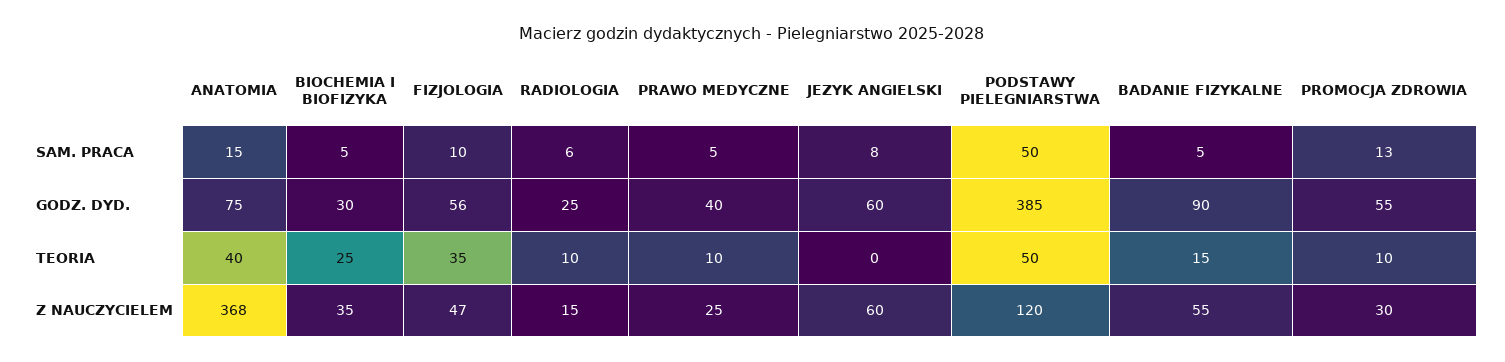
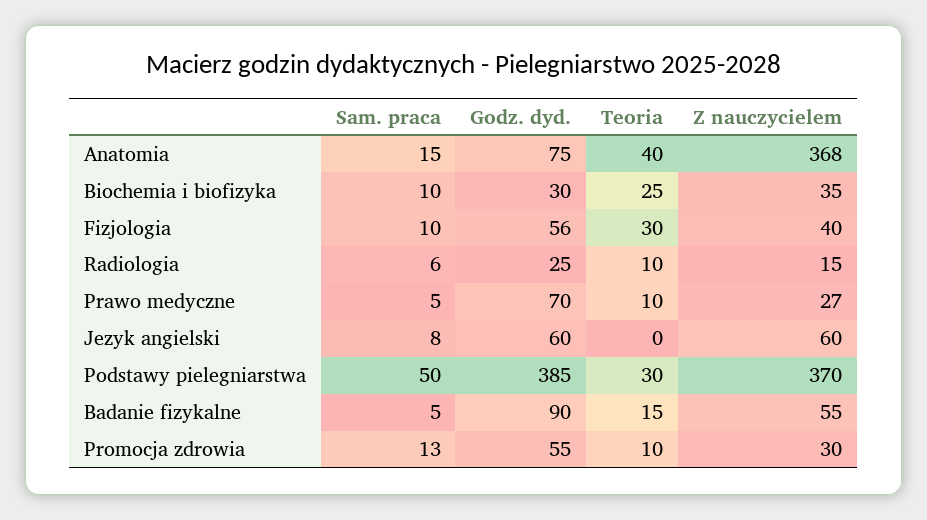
BIOCHEMIA I BIOFIZYKA, SAM. PRACA: 5 -> 10
PRAWO MEDYCZNE, GODZ. DYD.: 40 -> 70
FIZJOLOGIA, TEORIA: 35 -> 30
PODSTAWY PIELEGNIARSTWA, TEORIA: 50 -> 30
FIZJOLOGIA, Z NAUCZYCIELEM: 47 -> 40
PRAWO MEDYCZNE, Z NAUCZYCIELEM: 25 -> 27
PODSTAWY PIELEGNIARSTWA, Z NAUCZYCIELEM: 120 -> 370

